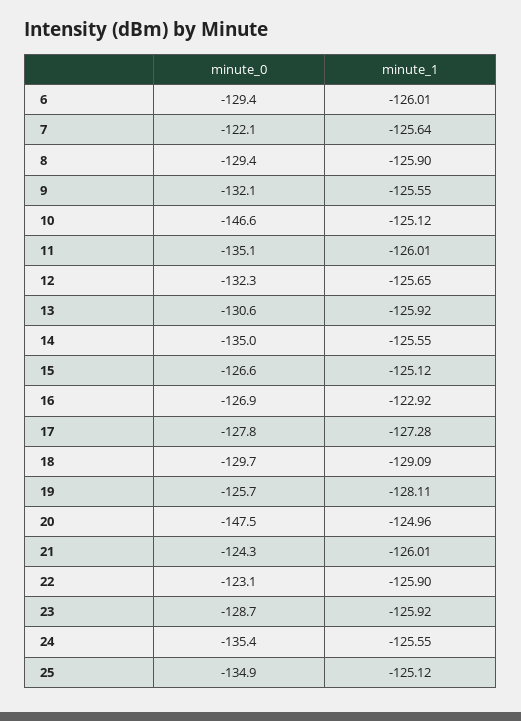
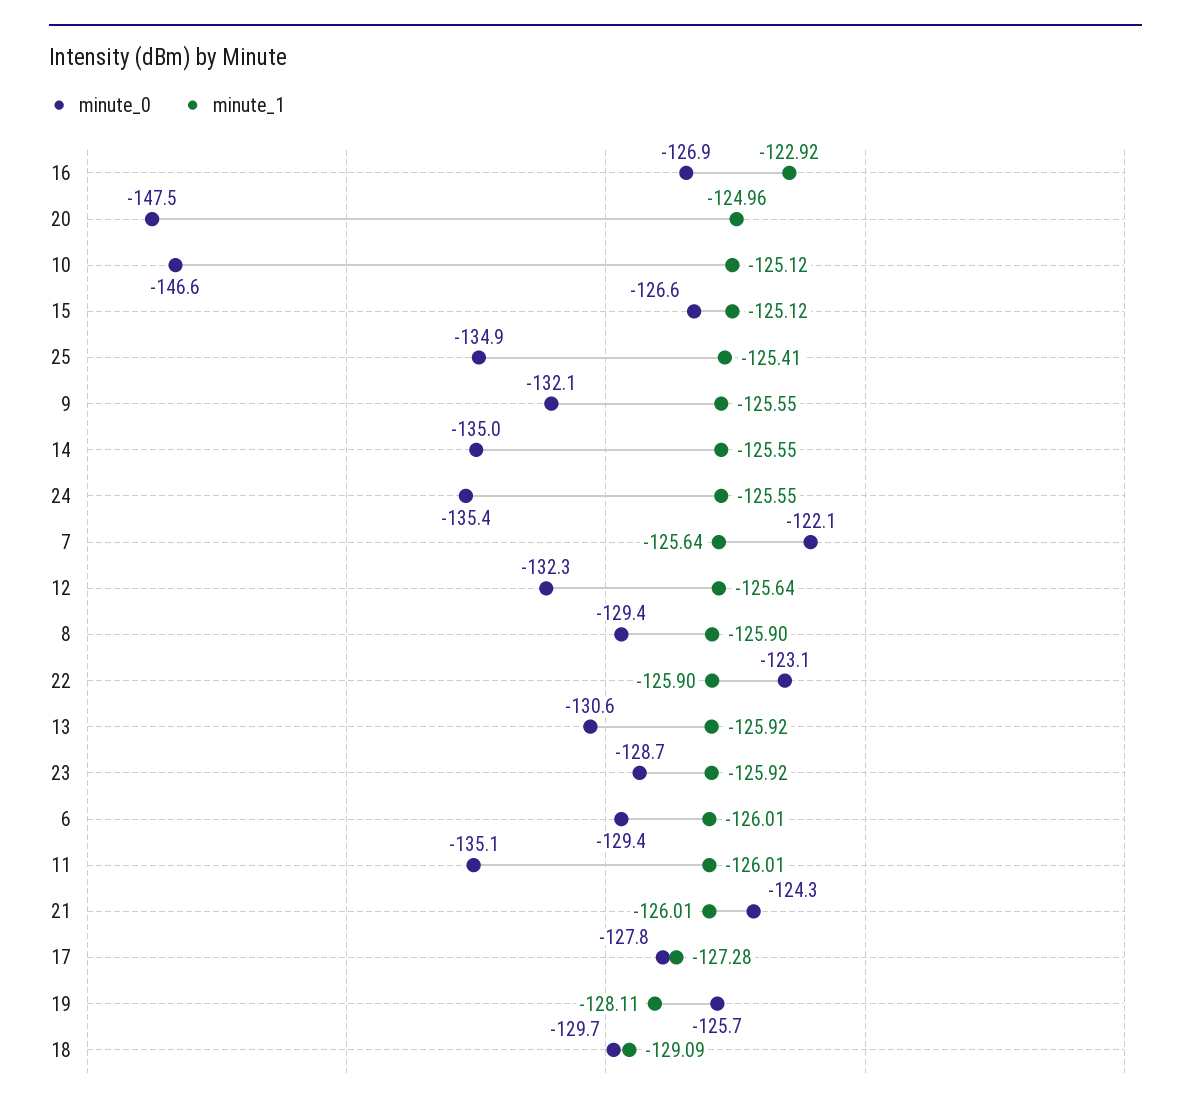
minute_1, 12: -125.65 -> -125.64
minute_1, 25: -125.12 -> -125.41

